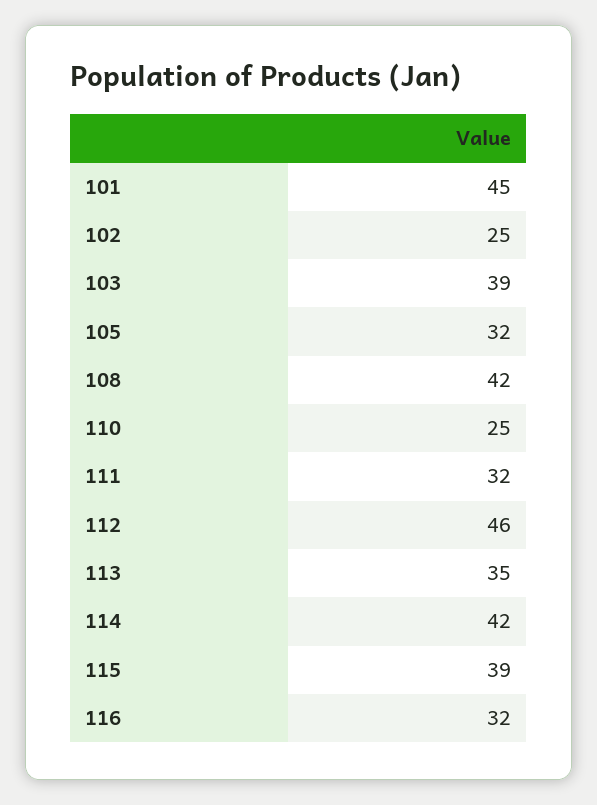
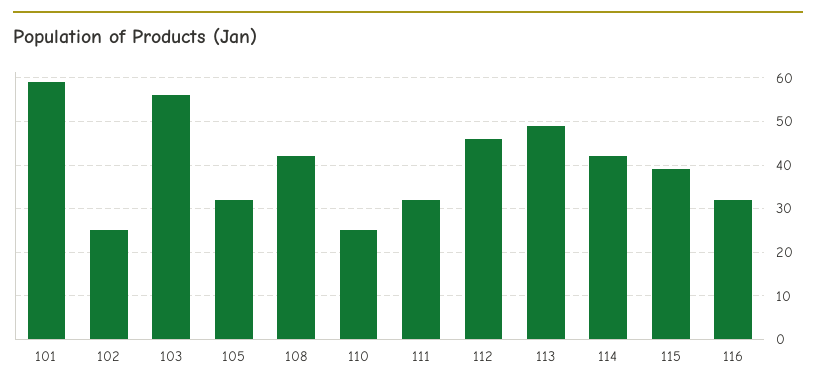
101: 45 -> 60
103: 39 -> 55
113: 35 -> 50

